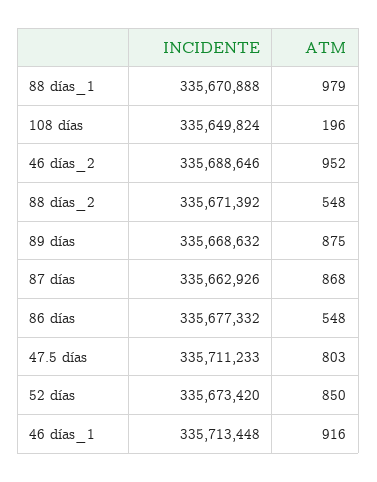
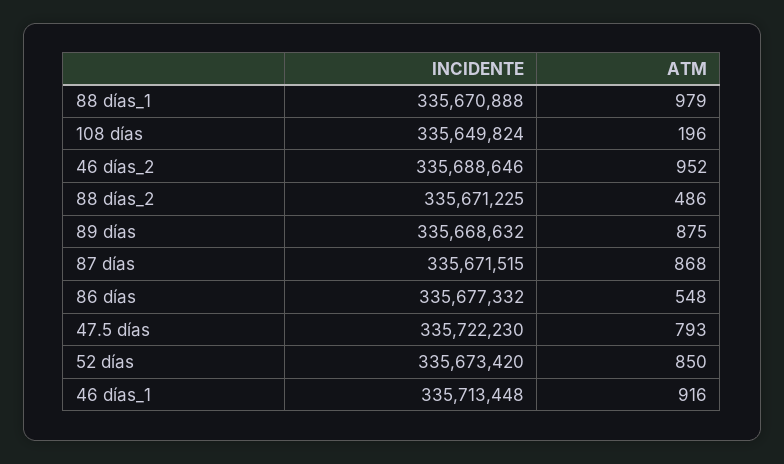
INCIDENTE, 88 días_2: 335671392 -> 335671225
ATM, 88 días_2: 548 -> 486
INCIDENTE, 87 días: 335662926 -> 335671515
INCIDENTE, 47.5 días: 335711233 -> 335722230
ATM, 47.5 días: 803 -> 793

